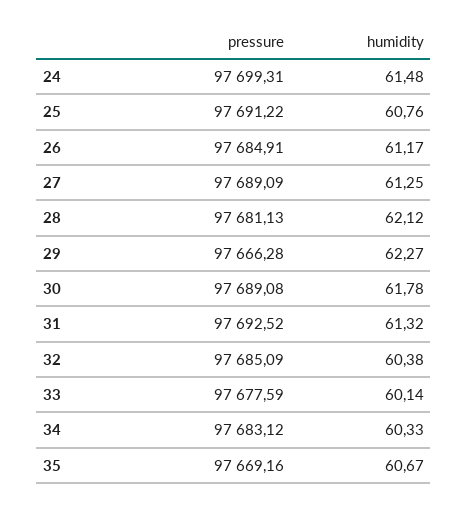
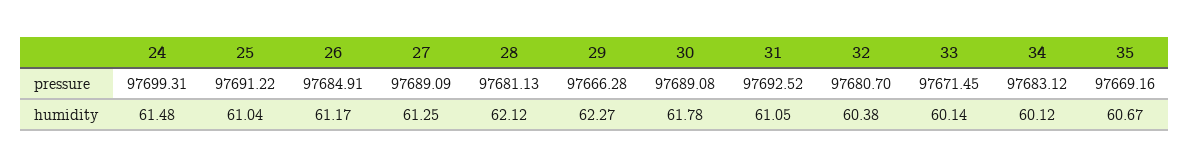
humidity, 25: 60.76 -> 61.04
humidity, 31: 61.32 -> 61.05
pressure, 32: 97685.09 -> 97680.7
pressure, 33: 97677.59 -> 97671.45
humidity, 34: 60.33 -> 60.12

